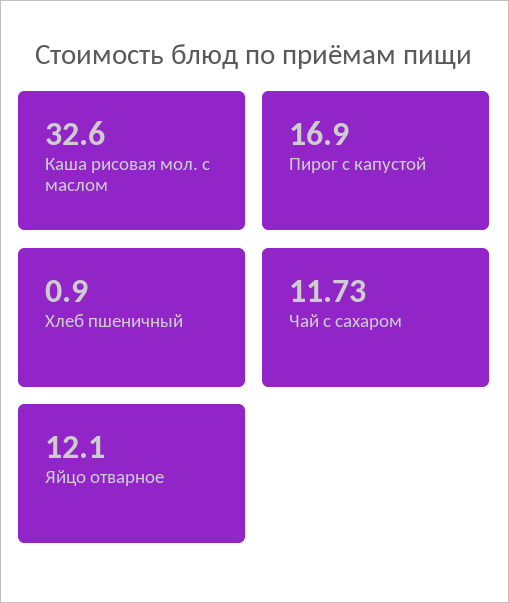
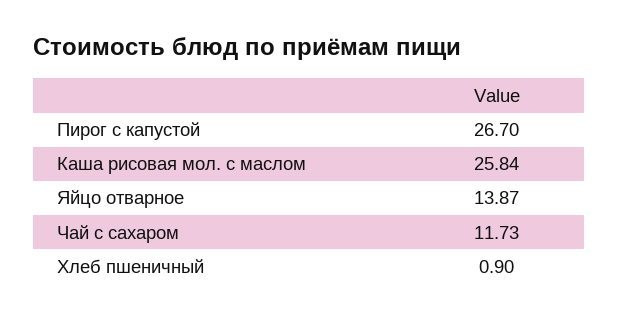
Каша рисовая мол. с маслом: 32.6 -> 25.84
Пирог с капустой: 16.9 -> 26.7
Яйцо отварное: 12.1 -> 13.87

